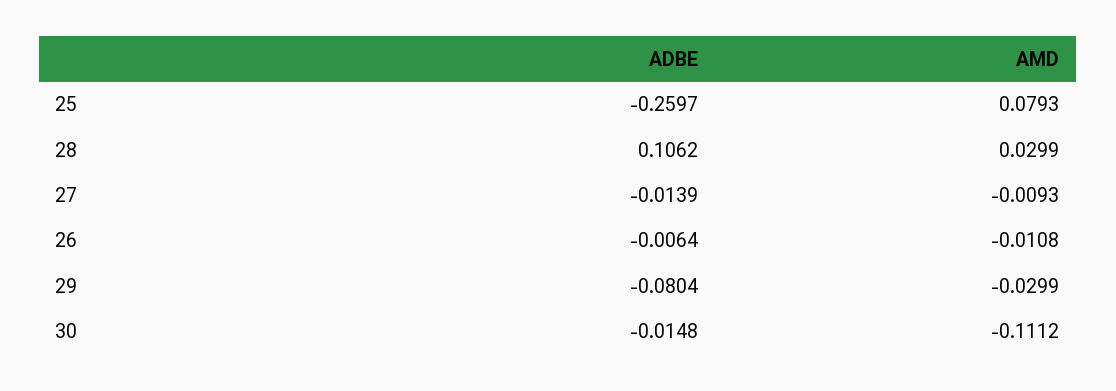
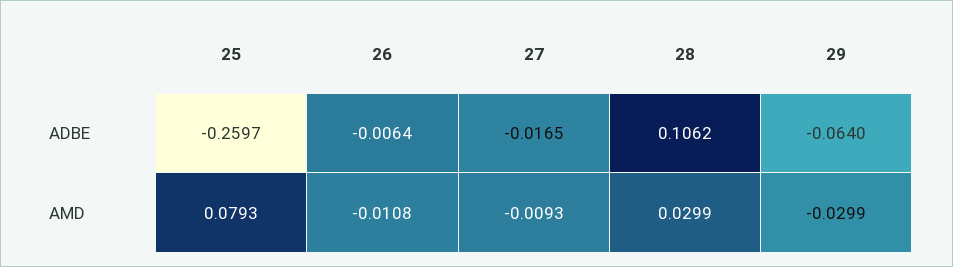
ADBE, 27: -0.0139 -> -0.0165
ADBE, 29: -0.0804 -> -0.064
ADBE, 30: -0.0148 -> none
AMD, 30: -0.1112 -> none

